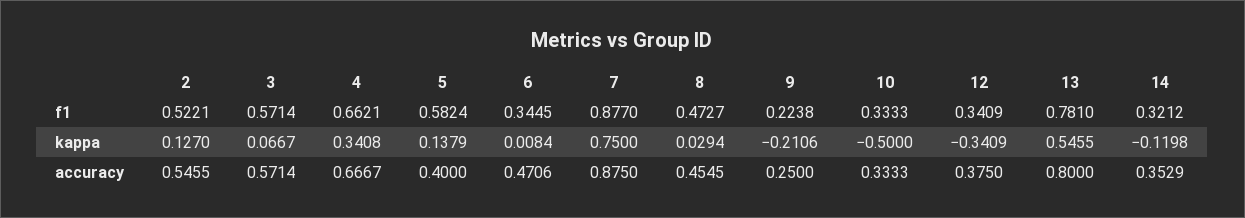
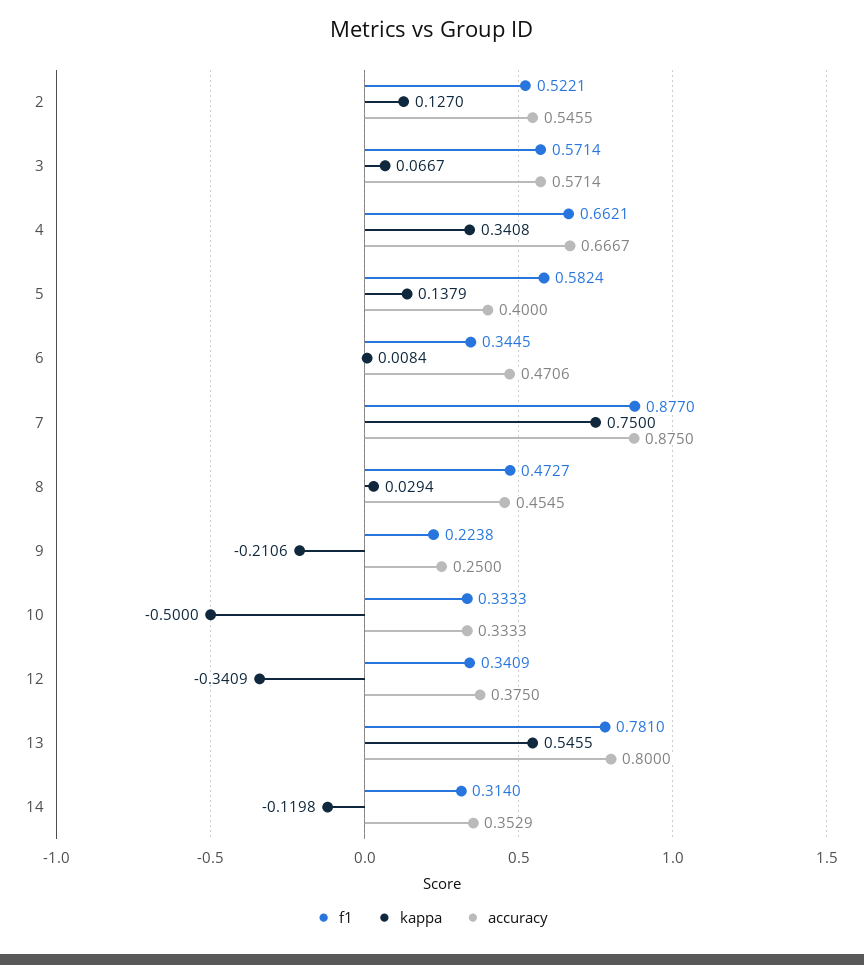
f1, 14: 0.3212 -> 0.314

